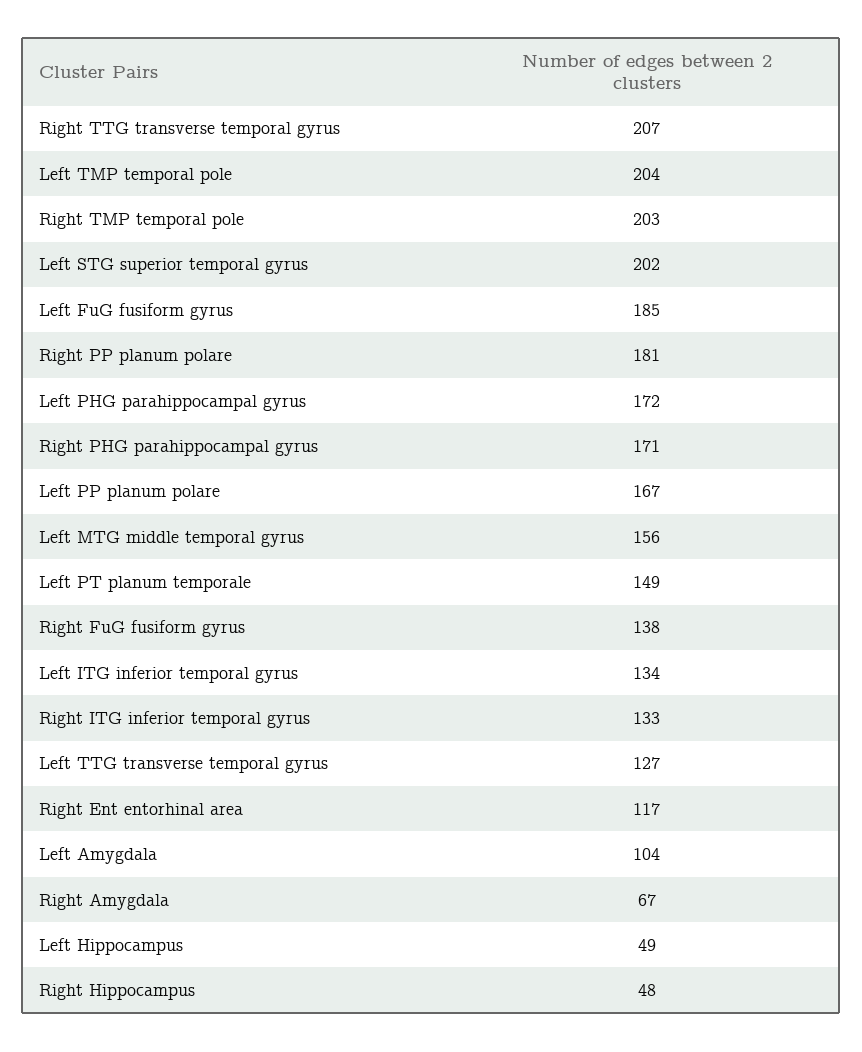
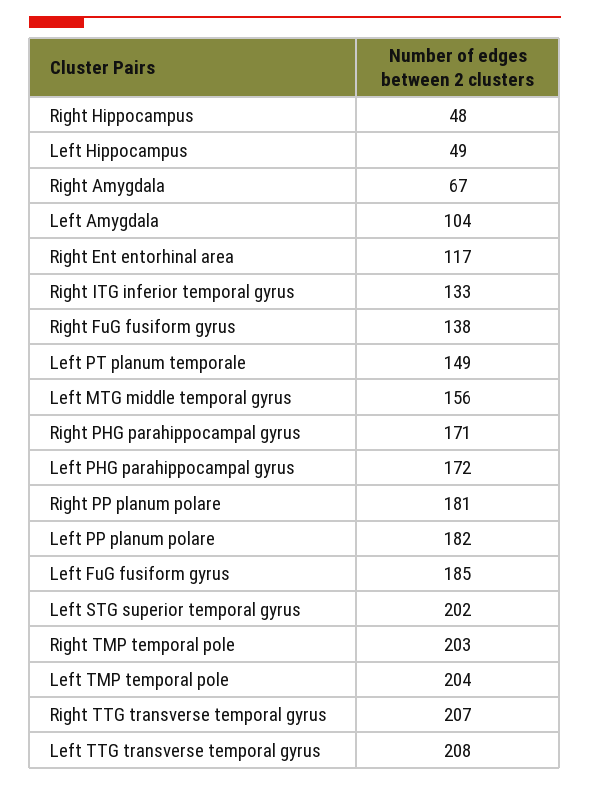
Left PP planum polare: 167 -> 182
Left ITG inferior temporal gyrus: 134 -> none
Left TTG transverse temporal gyrus: 127 -> 208

